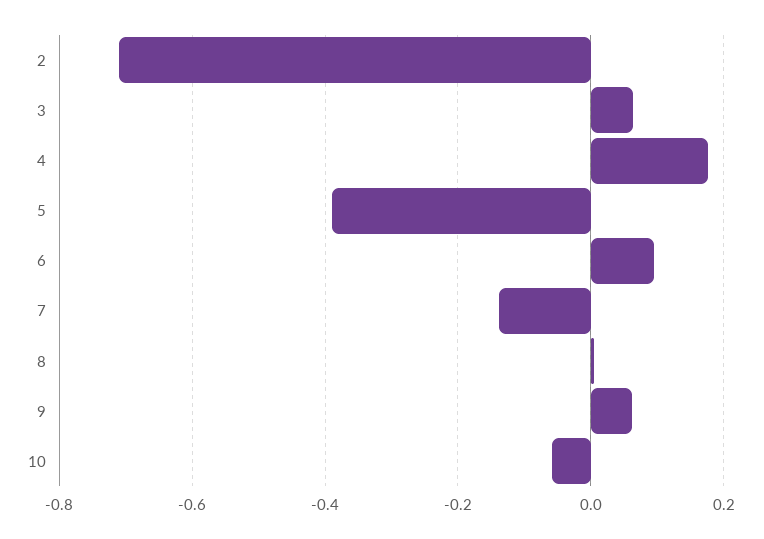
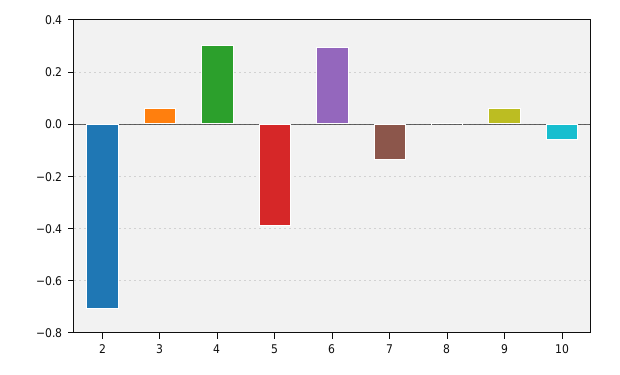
4: 0.18 -> 0.3
6: 0.1 -> 0.3

